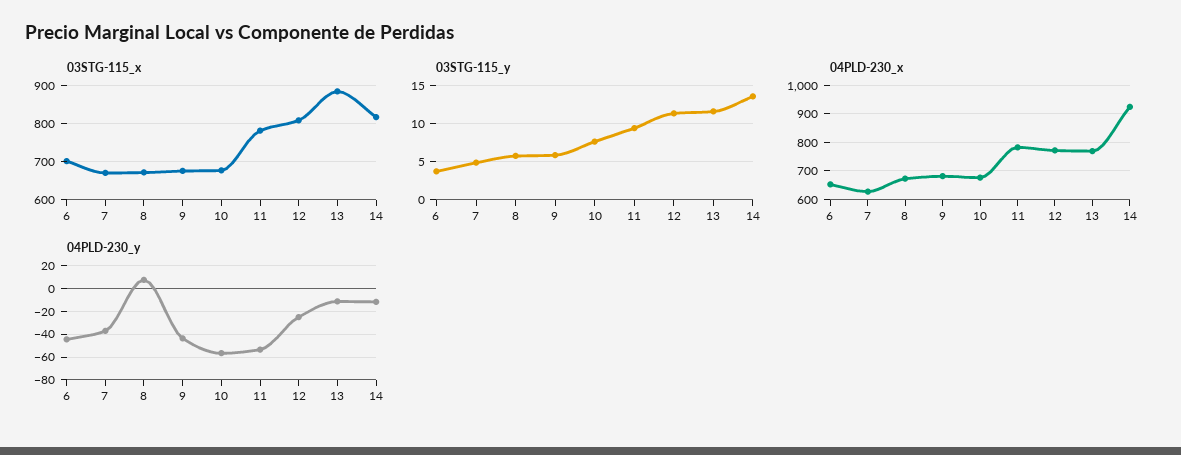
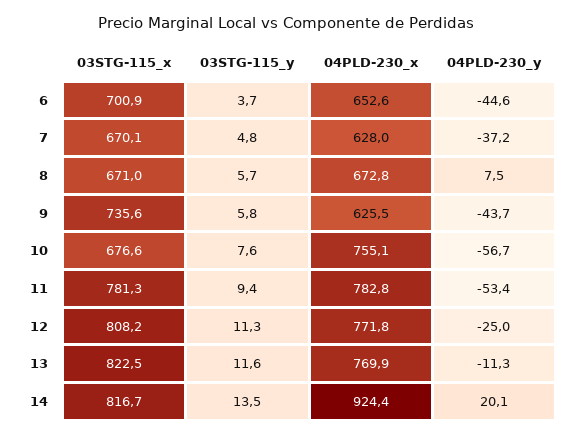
03STG-115_x, 9: 680 -> 735.6
03STG-115_x, 13: 880 -> 822.5
04PLD-230_x, 9: 675 -> 625.5
04PLD-230_x, 10: 675 -> 755.1
04PLD-230_y, 14: -10 -> 20.1

